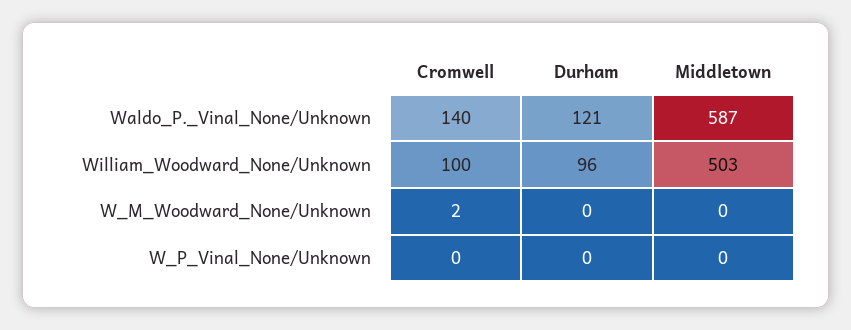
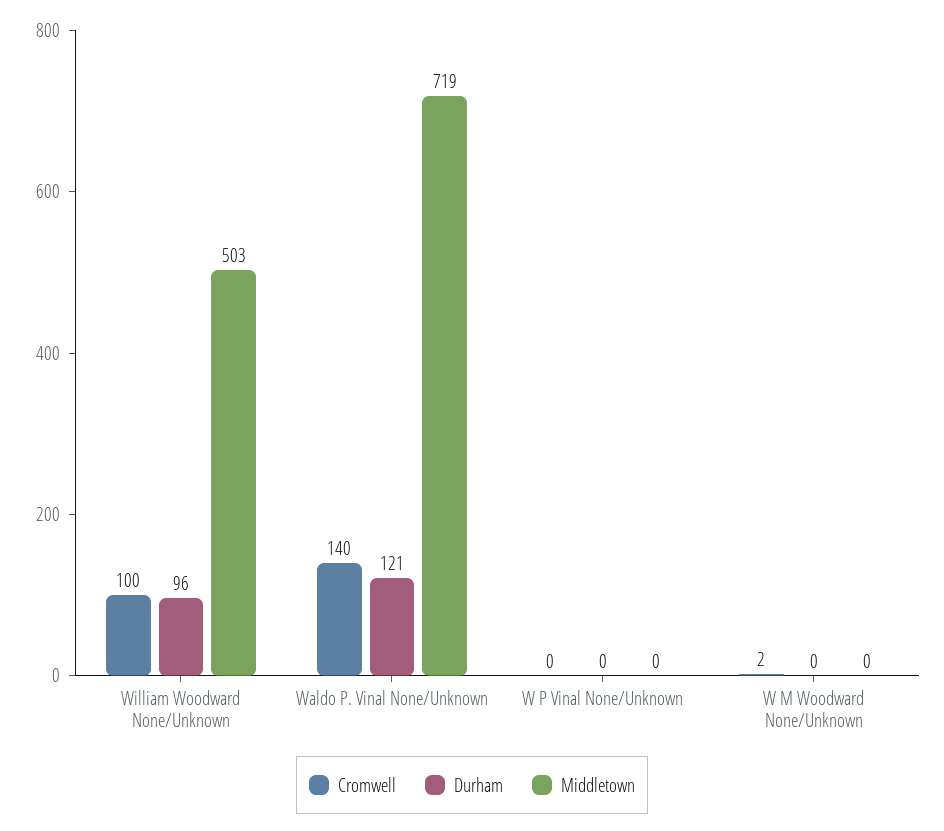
Middletown, Waldo_P._Vinal_None/Unknown: 587 -> 719

